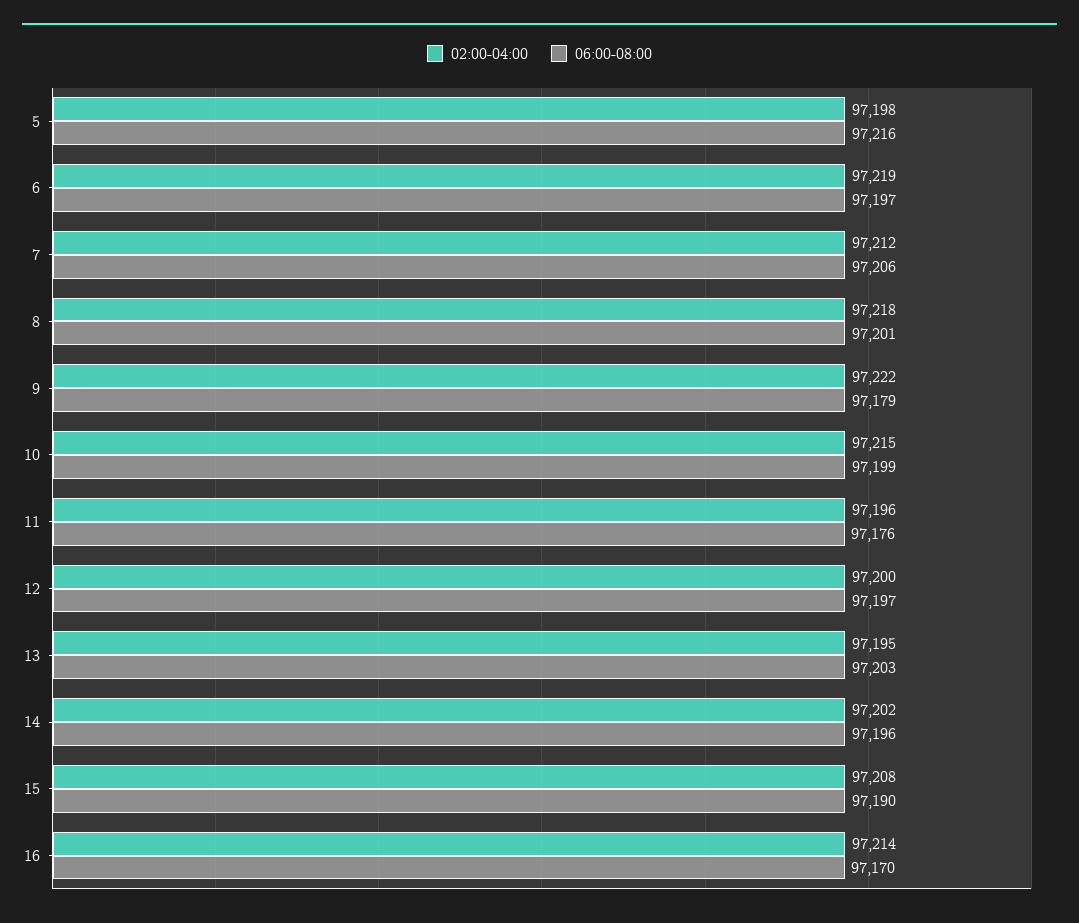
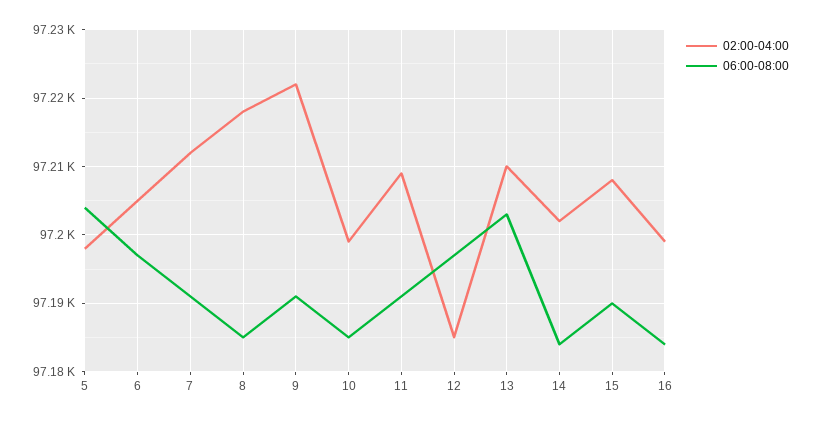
06:00-08:00, 5: 97216 -> 97204
02:00-04:00, 6: 97219 -> 97205
06:00-08:00, 7: 97206 -> 97191
06:00-08:00, 8: 97201 -> 97185
06:00-08:00, 9: 97179 -> 97191
02:00-04:00, 10: 97215 -> 97199
06:00-08:00, 10: 97199 -> 97185
02:00-04:00, 11: 97196 -> 97209
06:00-08:00, 11: 97176 -> 97191
02:00-04:00, 12: 97200 -> 97185
02:00-04:00, 13: 97195 -> 97210
06:00-08:00, 14: 97196 -> 97184
02:00-04:00, 16: 97214 -> 97199
06:00-08:00, 16: 97170 -> 97184

